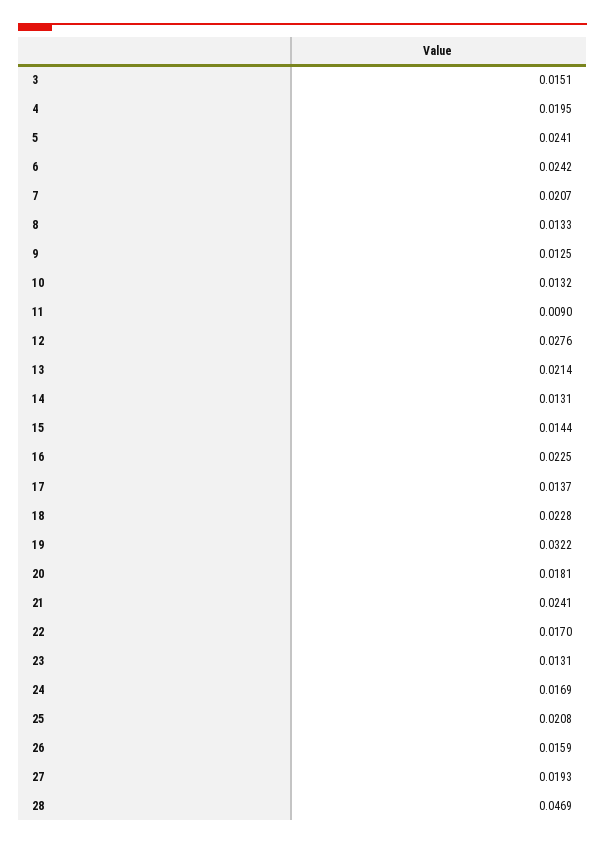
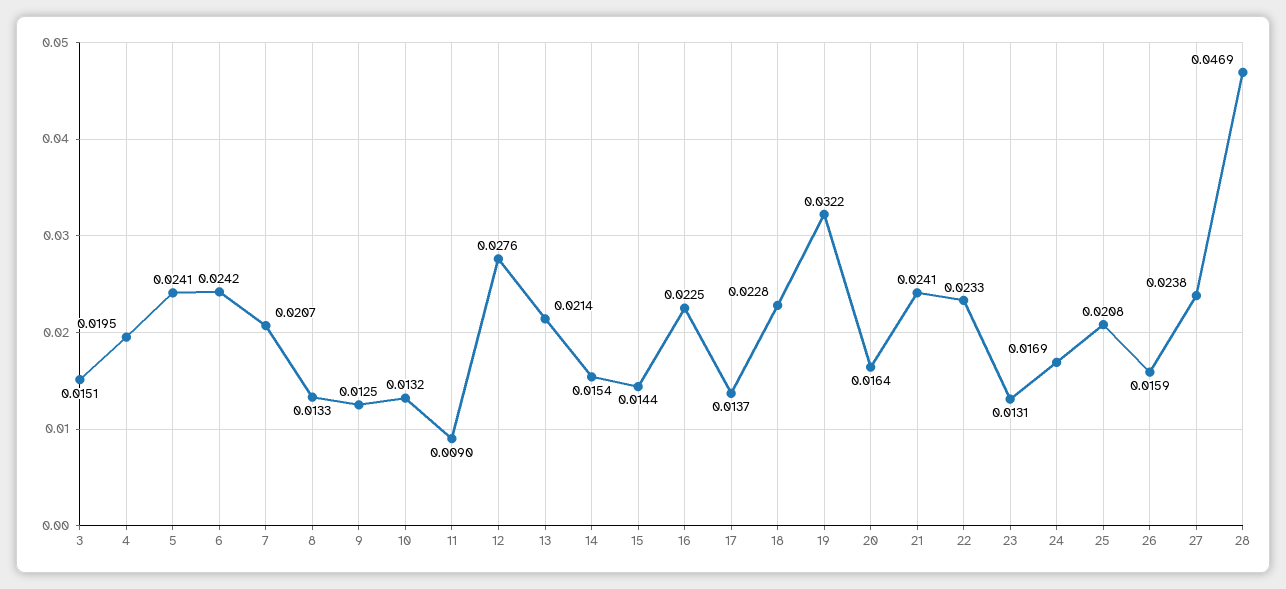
14: 0.0131 -> 0.0154
20: 0.0181 -> 0.0164
22: 0.017 -> 0.0233
27: 0.0193 -> 0.0238

